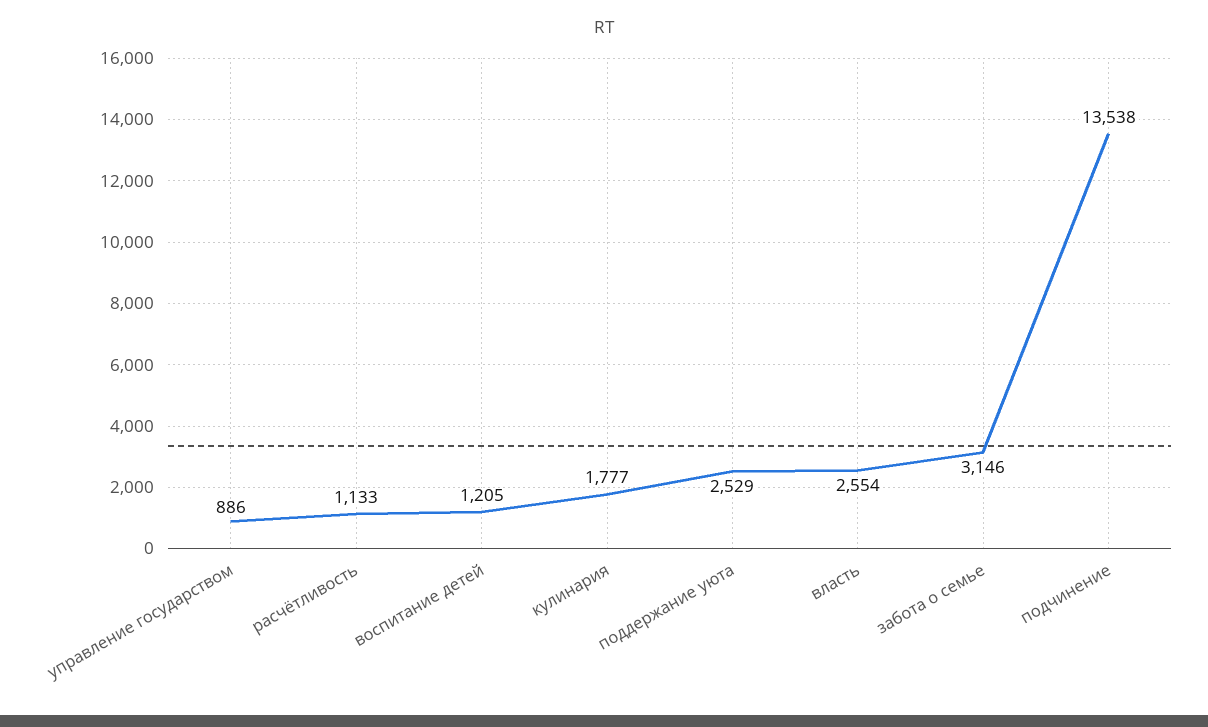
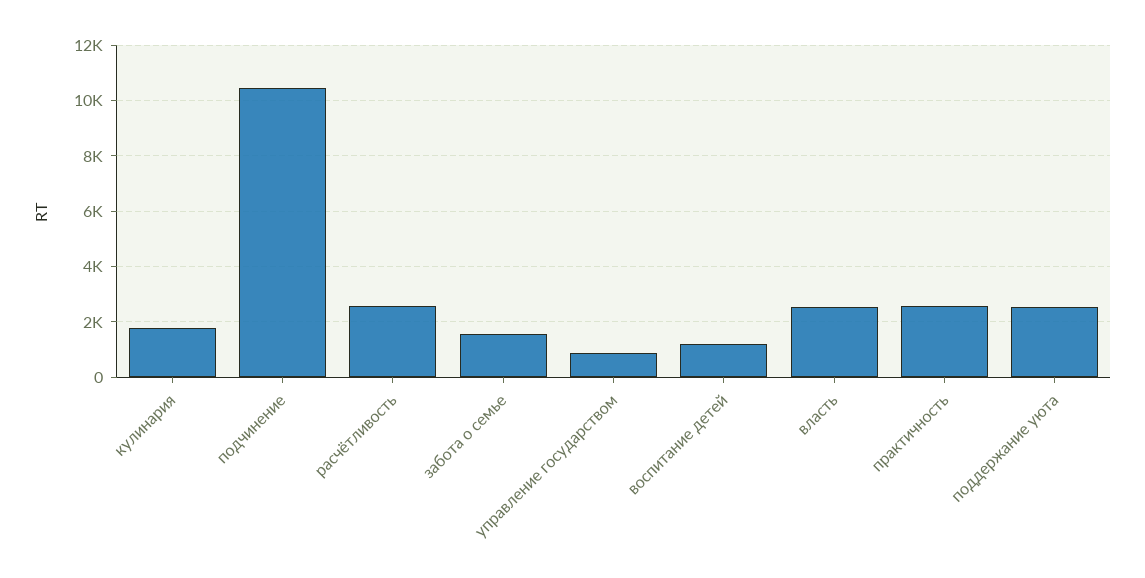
расчётливость: 1133 -> 2500
забота о семье: 3146 -> 1500
подчинение: 13538 -> 10500
практичность: none -> 2500

